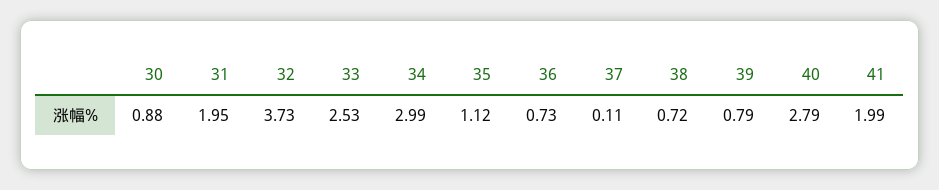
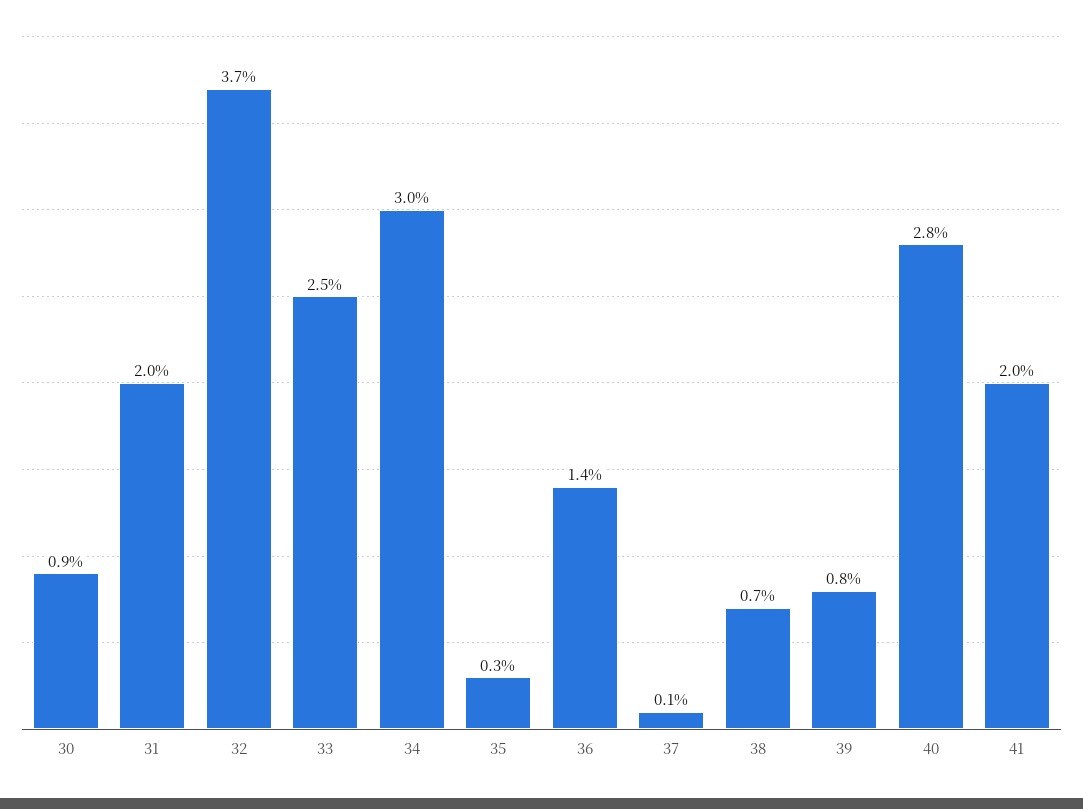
35: 1.12 -> 0.3
36: 0.73 -> 1.4

